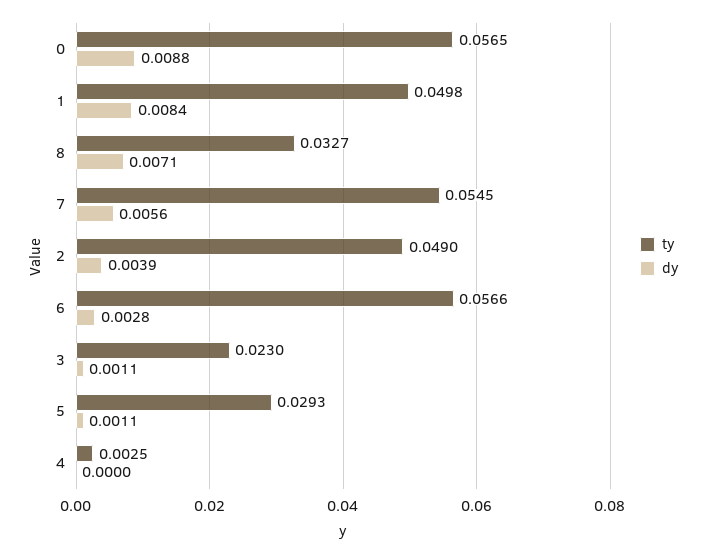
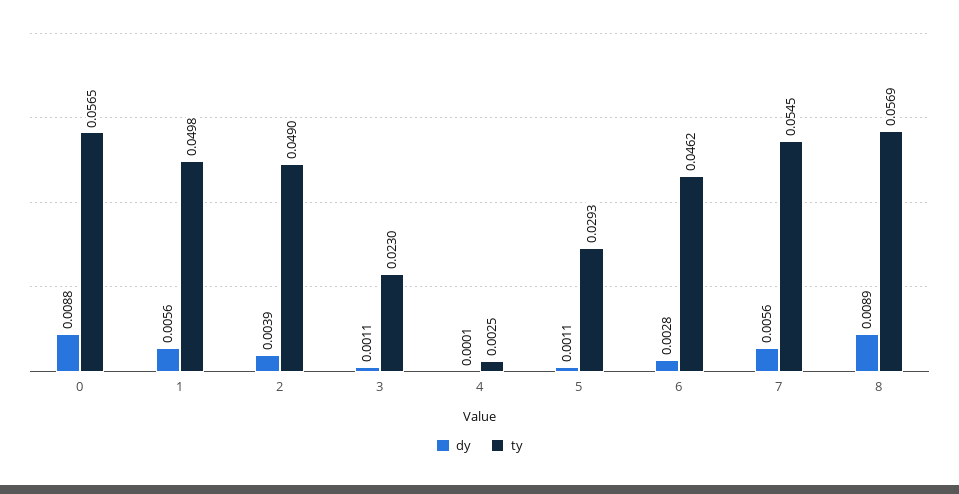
dy, 1: 0.0084 -> 0.0056
ty, 8: 0.0327 -> 0.0569
dy, 8: 0.0071 -> 0.0089
ty, 6: 0.0566 -> 0.0462
dy, 4: 0 -> 0.0001

